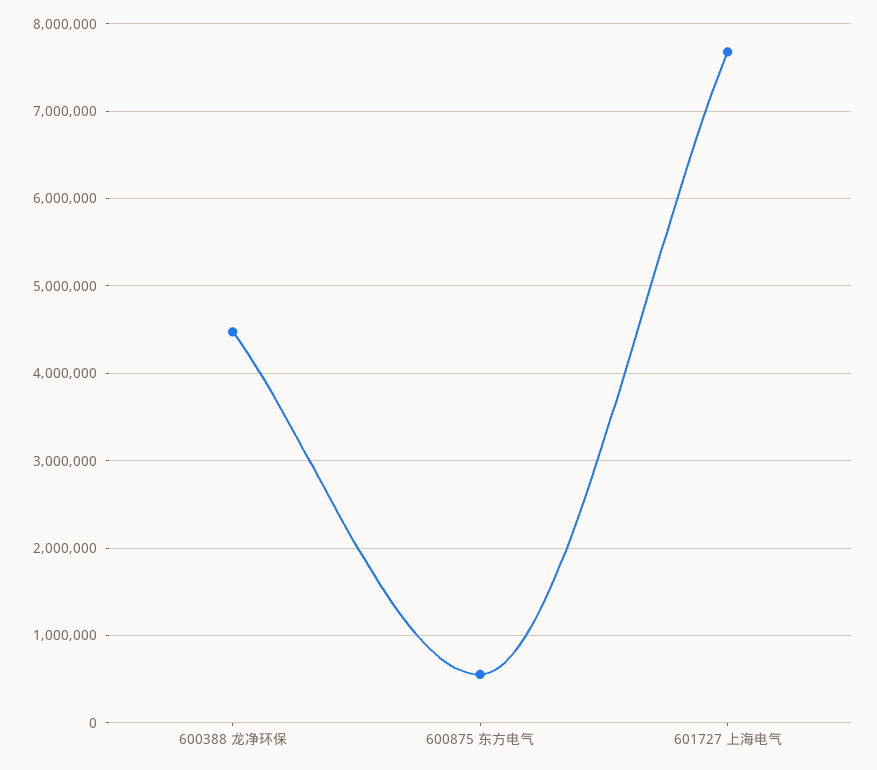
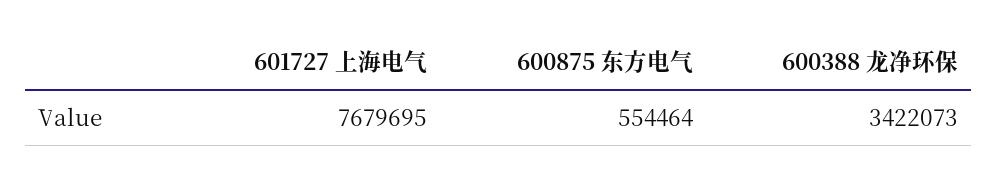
600388 龙净环保: 4500000 -> 3422073

